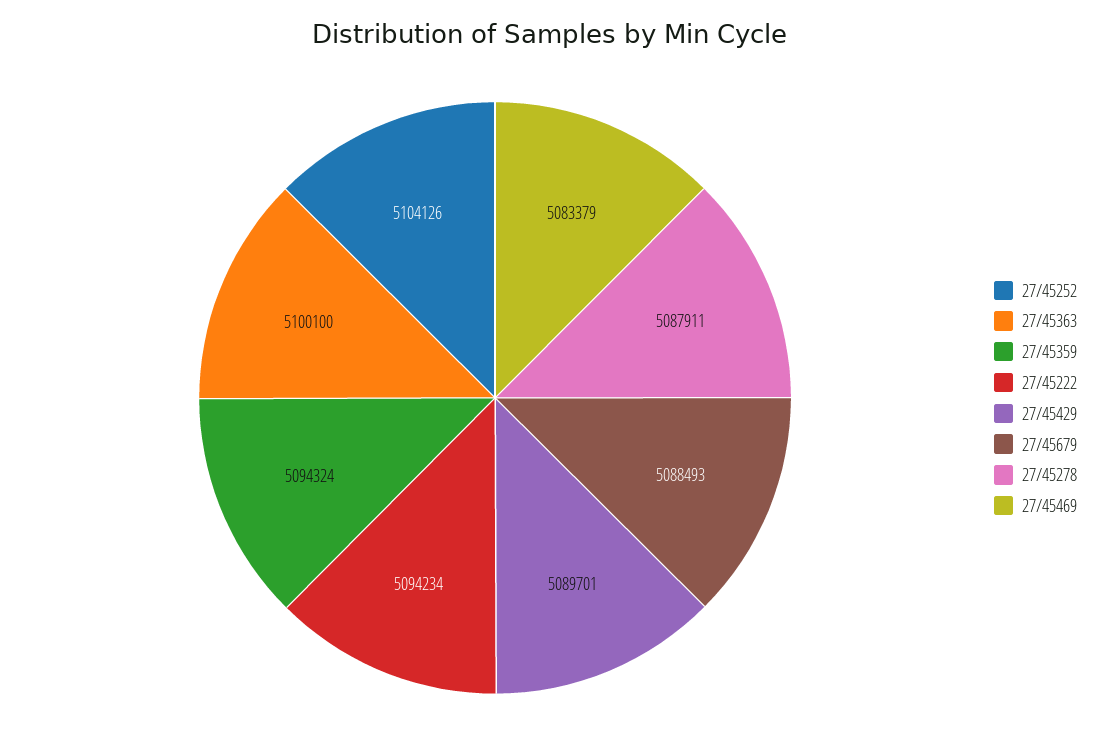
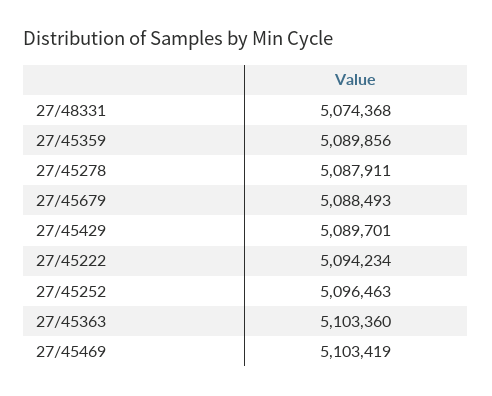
27/45252: 5104126 -> 5096463
27/45363: 5100100 -> 5103360
27/45359: 5094324 -> 5089856
27/45469: 5083379 -> 5103419
27/48331: none -> 5074368

